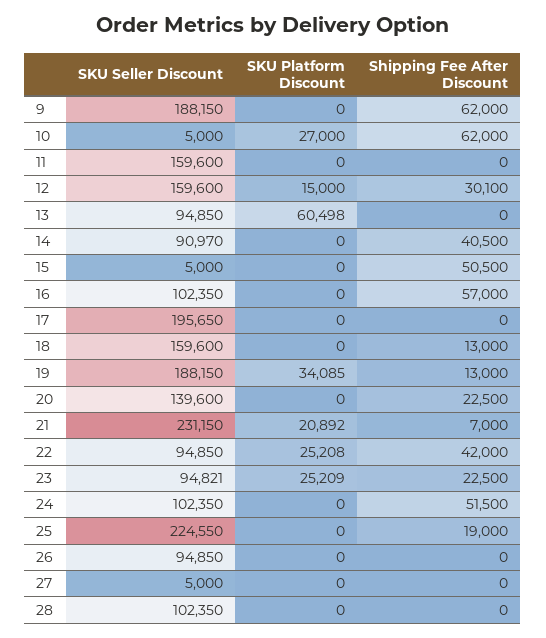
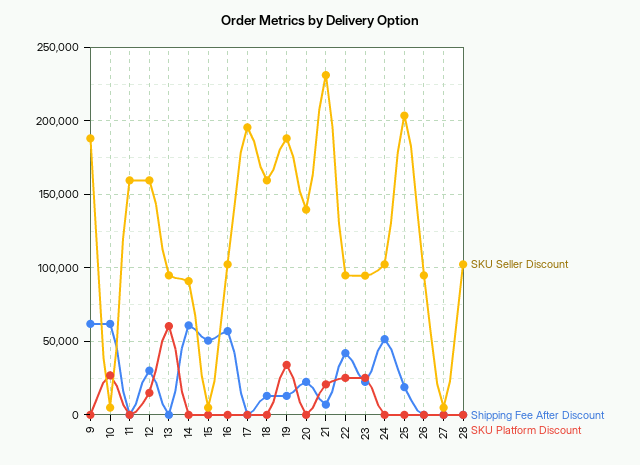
Shipping Fee After Discount, 14: 40500 -> 60000
SKU Seller Discount, 25: 224550 -> 205000

